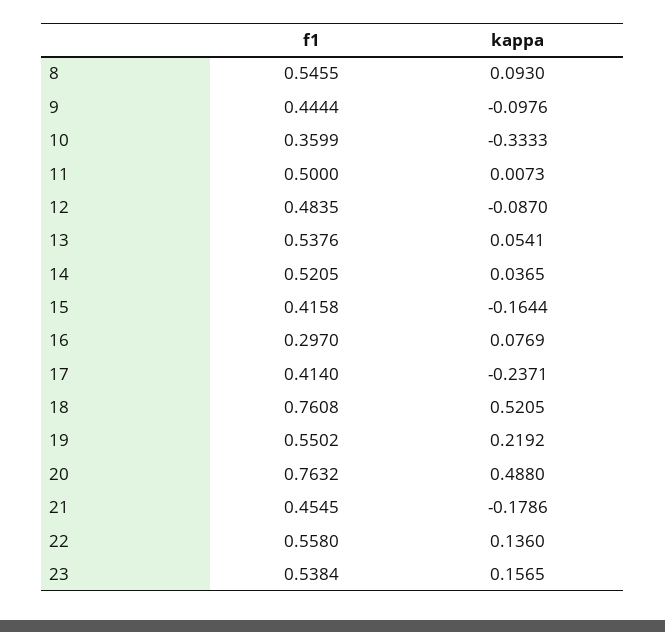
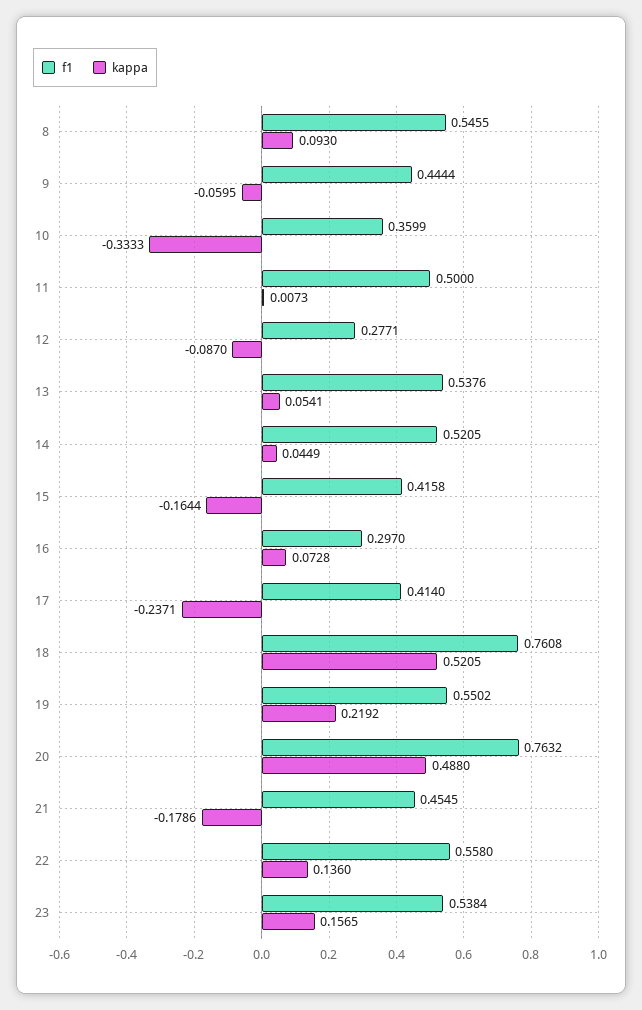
kappa, 9: -0.0976 -> -0.0595
f1, 12: 0.4835 -> 0.2771
kappa, 14: 0.0365 -> 0.0449
kappa, 16: 0.0769 -> 0.0728

